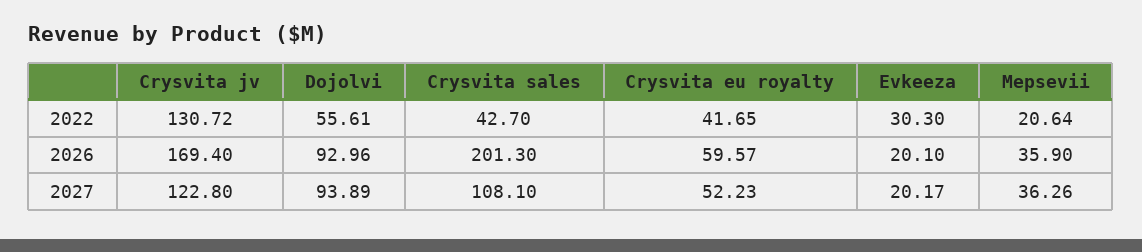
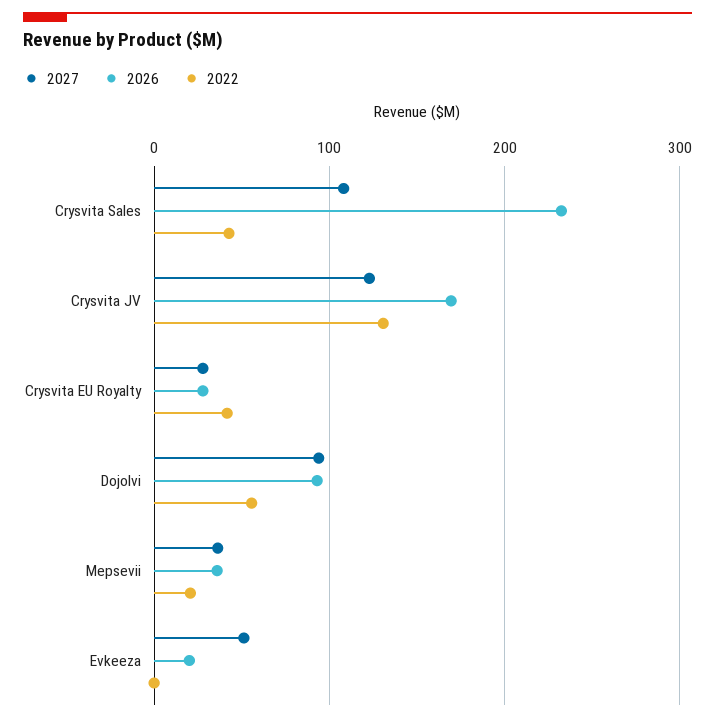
2022, Evkeeza: 30.3 -> 0
2026, Crysvita sales: 201.3 -> 230
2026, Crysvita eu royalty: 59.57 -> 30
2027, Crysvita eu royalty: 52.23 -> 30
2027, Evkeeza: 20.17 -> 50

